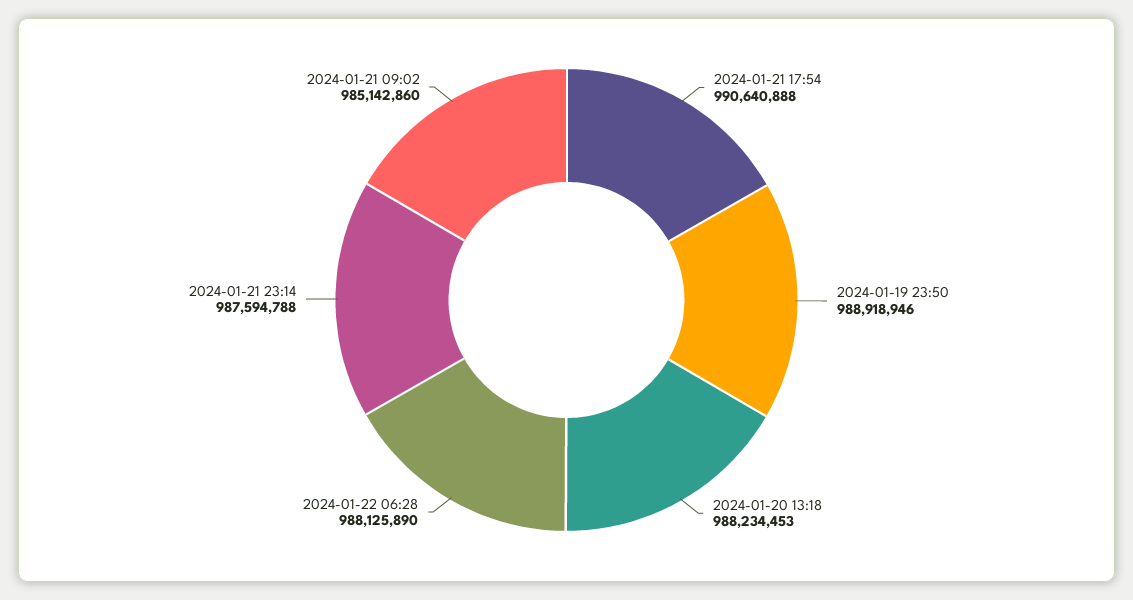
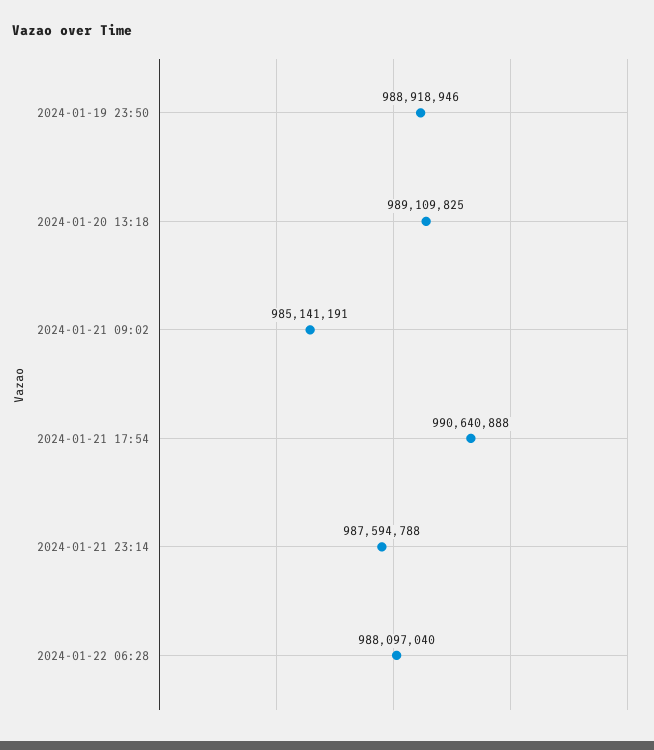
2024-01-20 13:18: 988234453 -> 989109825
2024-01-22 06:28: 988125890 -> 988097040
2024-01-21 09:02: 985142860 -> 985141191

